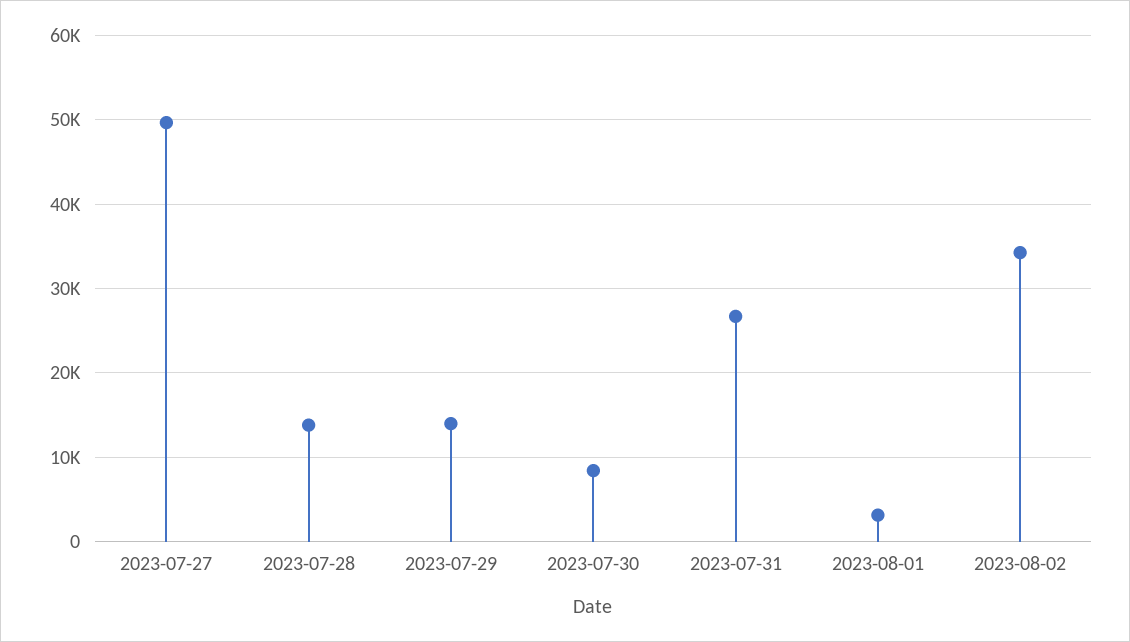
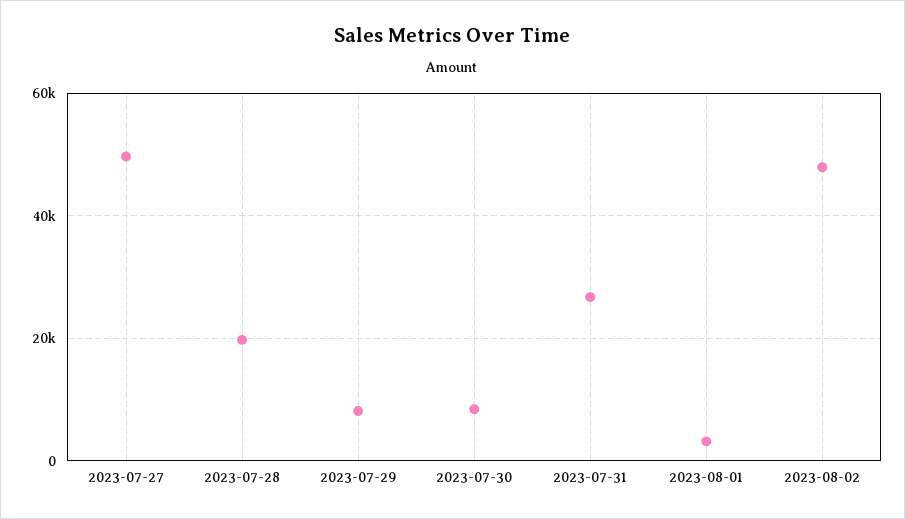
2023-07-28: 14000 -> 20000
2023-07-29: 14000 -> 8000
2023-08-02: 34000 -> 48000

